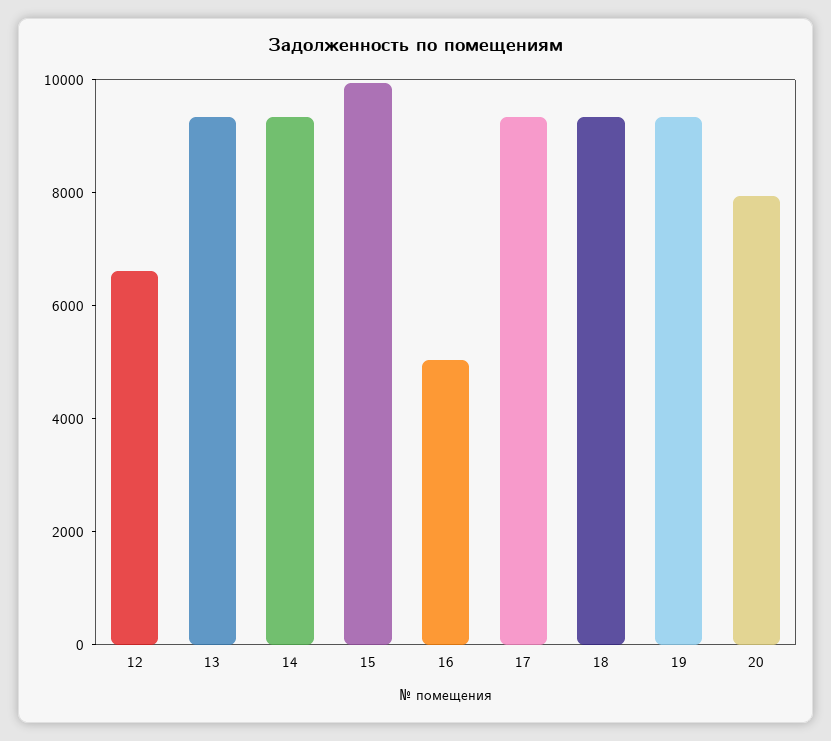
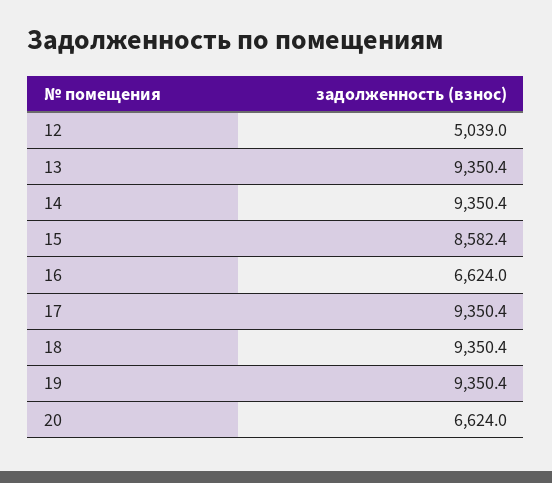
12: 6500 -> 5039
15: 10000 -> 8582.4
16: 5000 -> 6624
20: 8000 -> 6624

